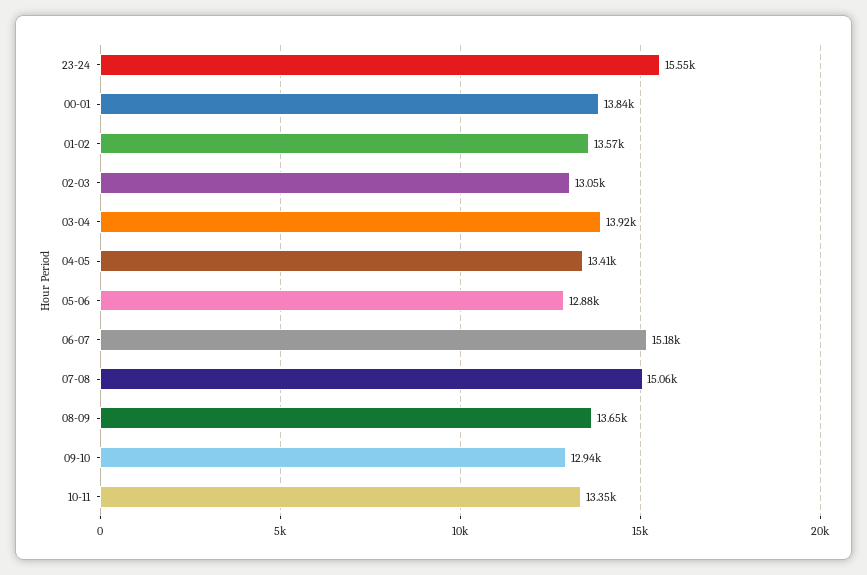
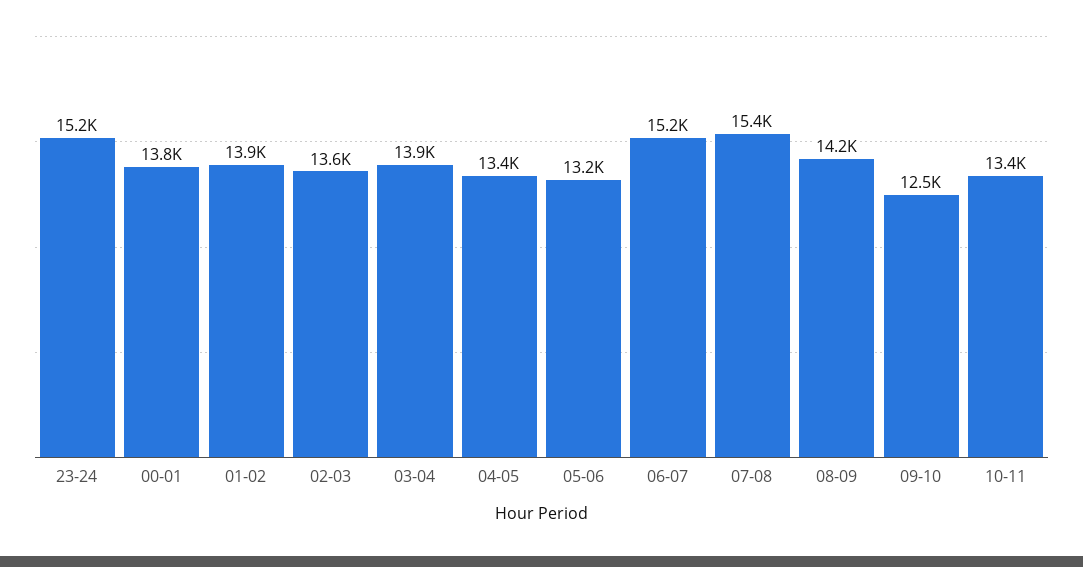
23-24: 15550 -> 15200
01-02: 13570 -> 13900
02-03: 13050 -> 13600
05-06: 12880 -> 13200
07-08: 15060 -> 15400
08-09: 13650 -> 14200
09-10: 12940 -> 12500

